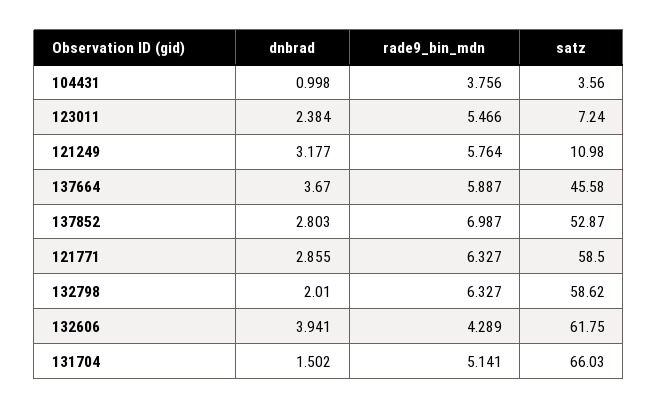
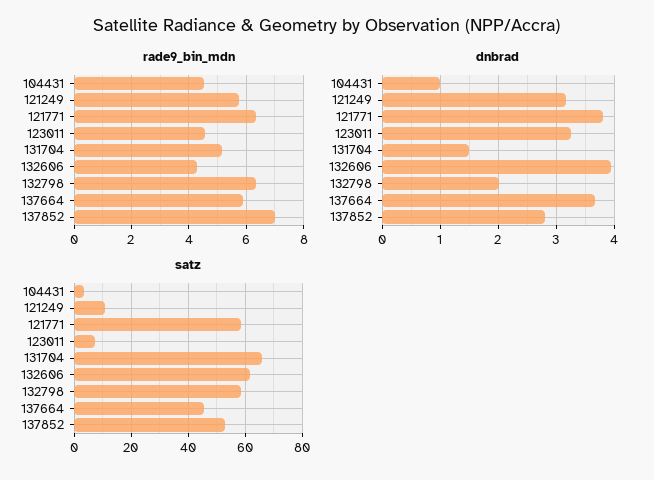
rade9_bin_mdn, 104431: 3.756 -> 4.5
dnbrad, 123011: 2.384 -> 3.2
rade9_bin_mdn, 123011: 5.466 -> 4.5
dnbrad, 121771: 2.855 -> 3.8

